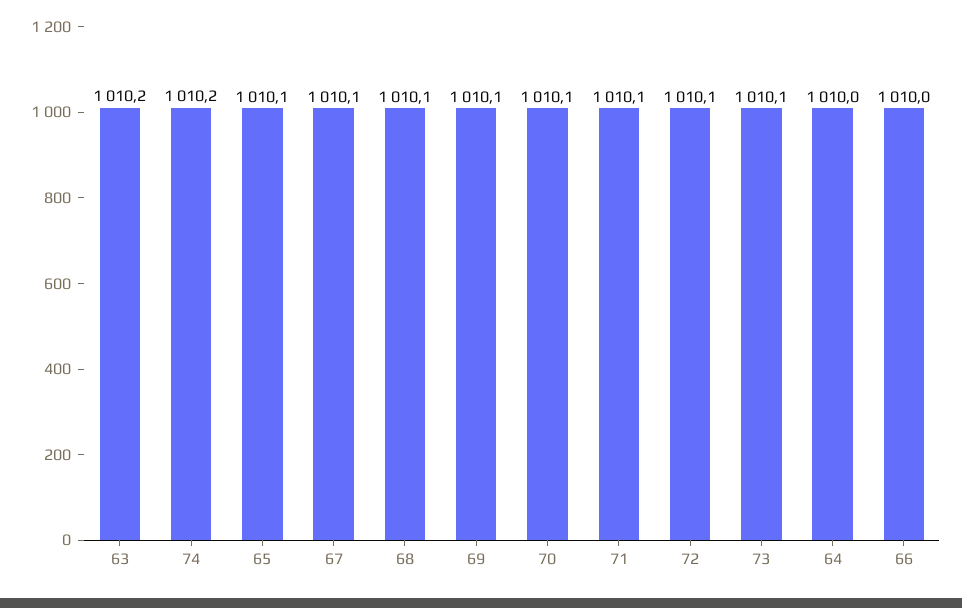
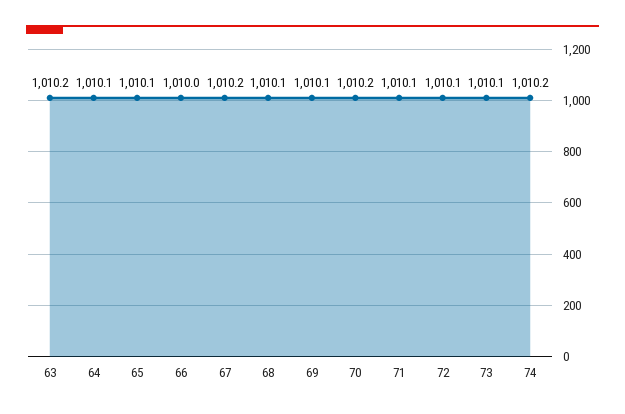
67: 1010.1 -> 1010.2
70: 1010.1 -> 1010.2
64: 1010 -> 1010.1

